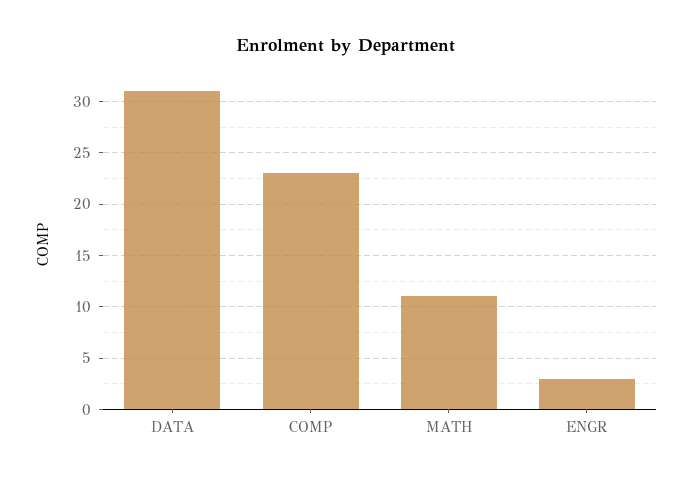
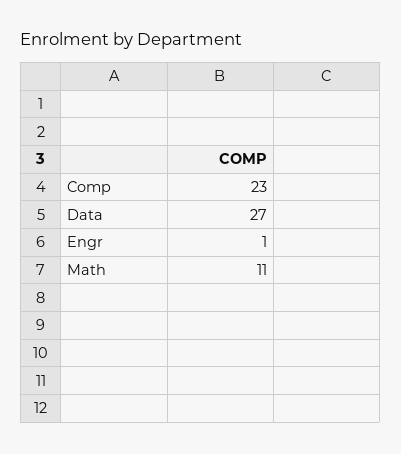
DATA: 31 -> 27
ENGR: 3 -> 1

